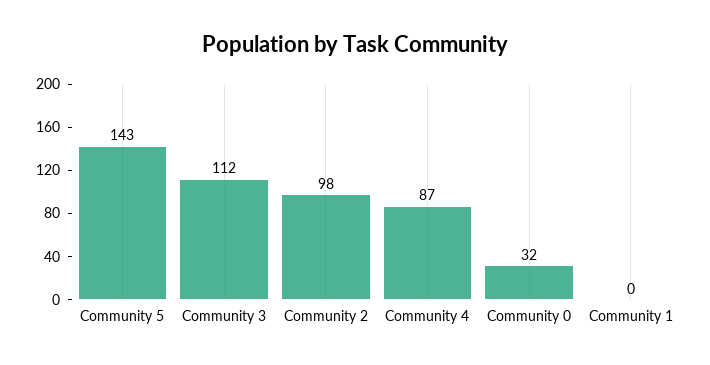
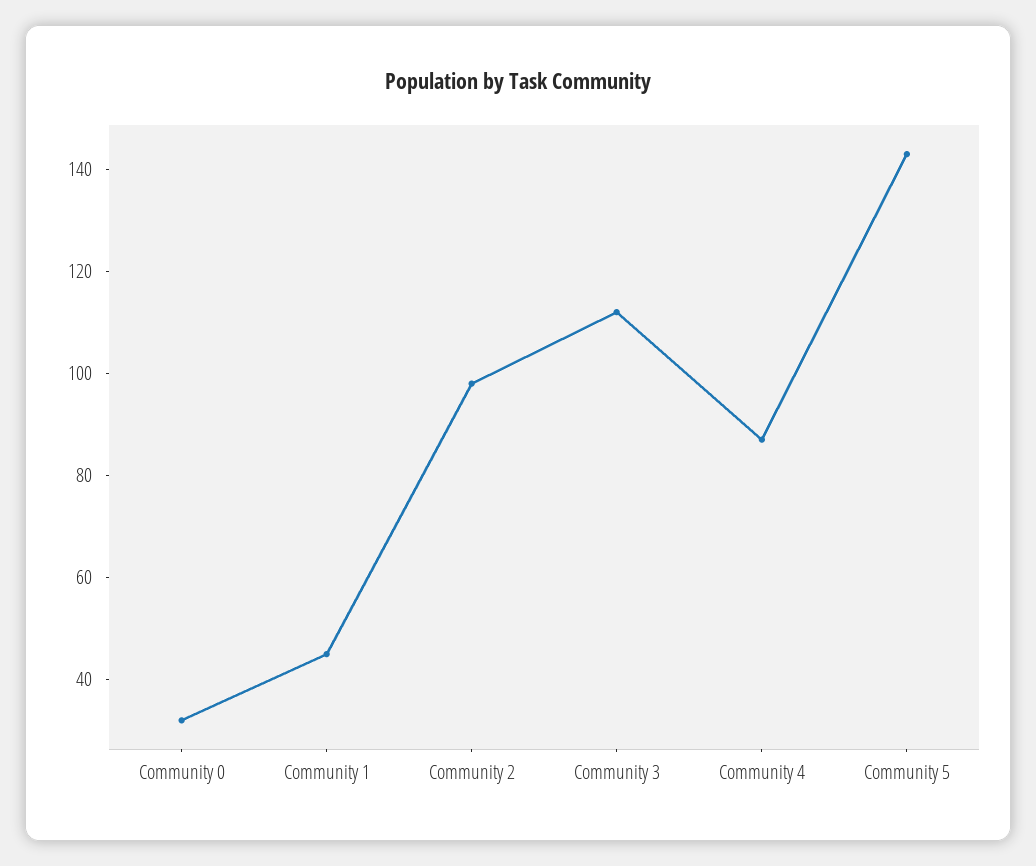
Community 1: 0 -> 45

